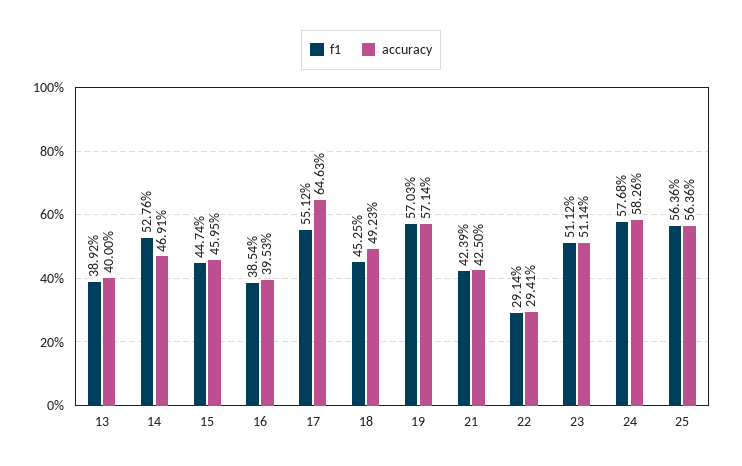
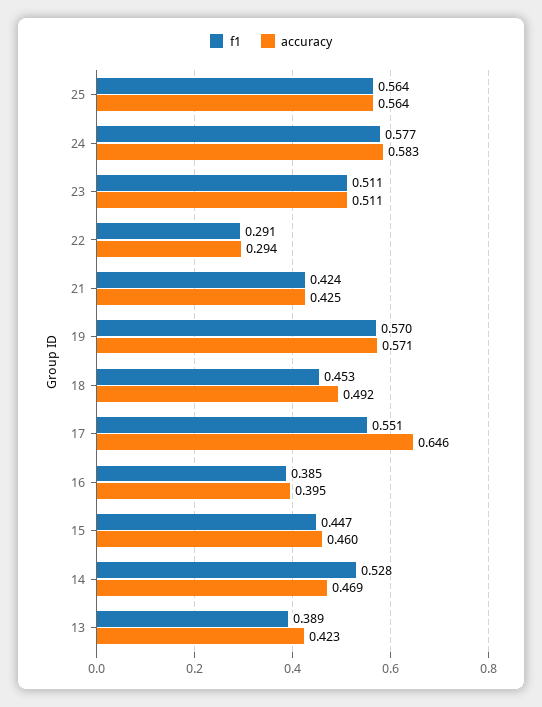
accuracy, 13: 0.4 -> 0.423

